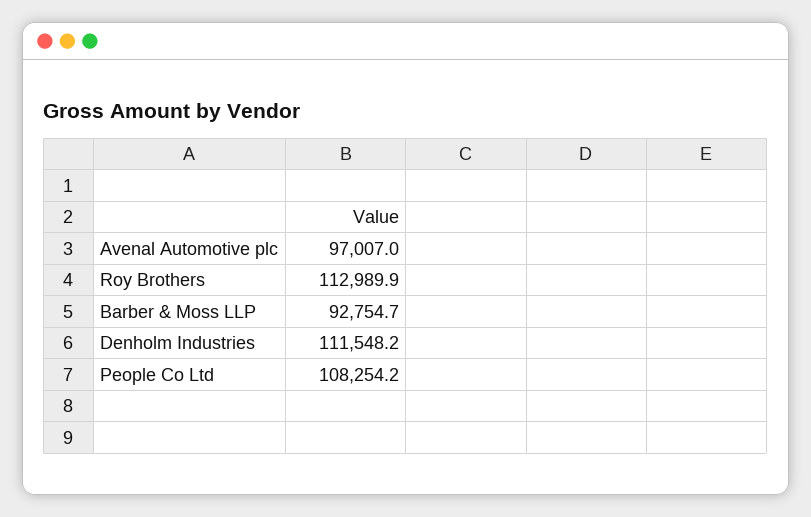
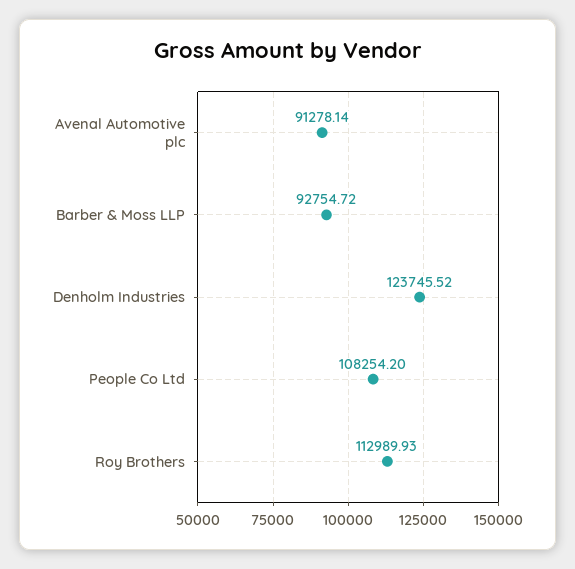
Avenal Automotive plc: 97007 -> 91278.14
Denholm Industries: 111548.2 -> 123745.52

